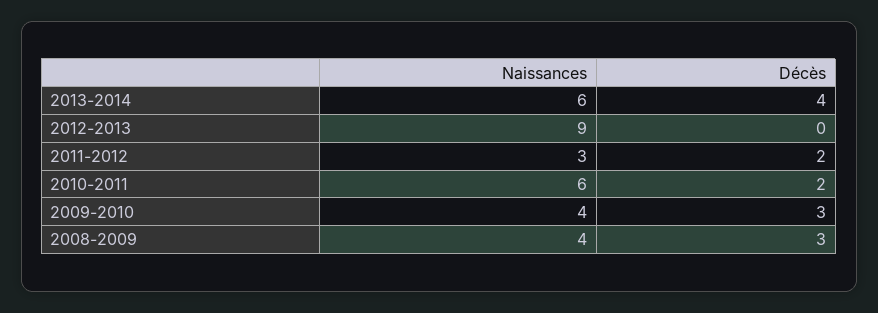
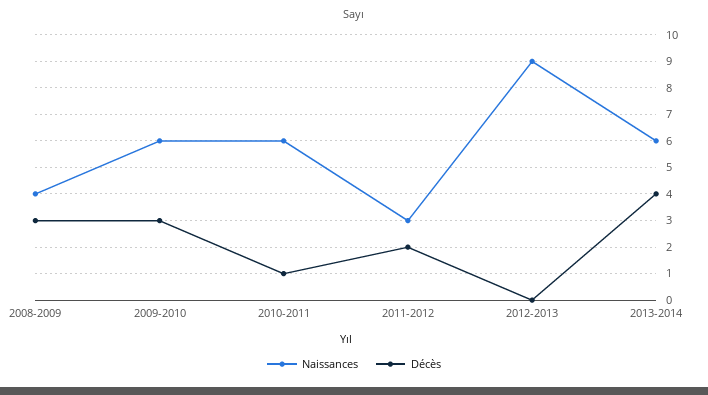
Décès, 2010-2011: 2 -> 1
Naissances, 2009-2010: 4 -> 6

